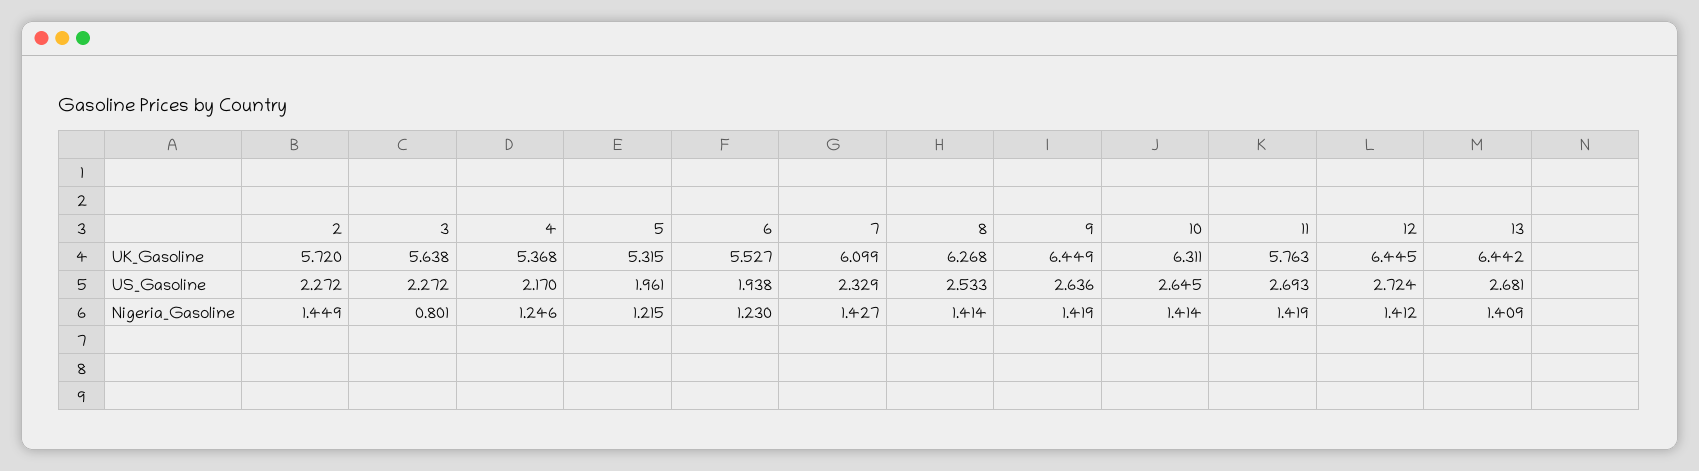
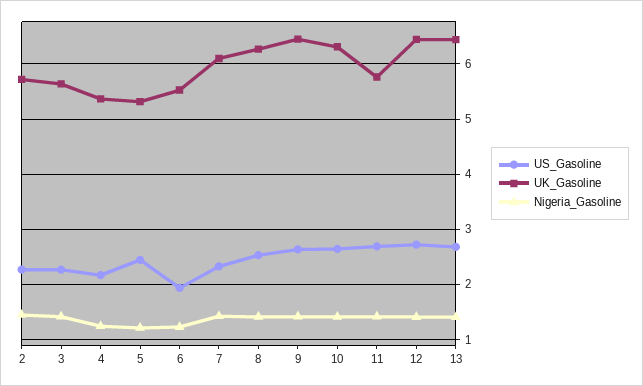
US_Gasoline, 5: 1.961 -> 2.4
Nigeria_Gasoline, 3: 0.801 -> 1.4

